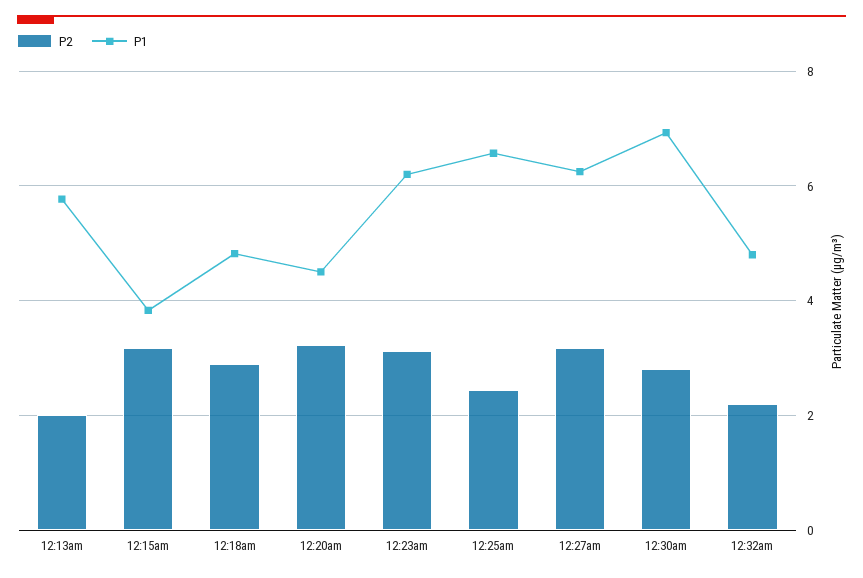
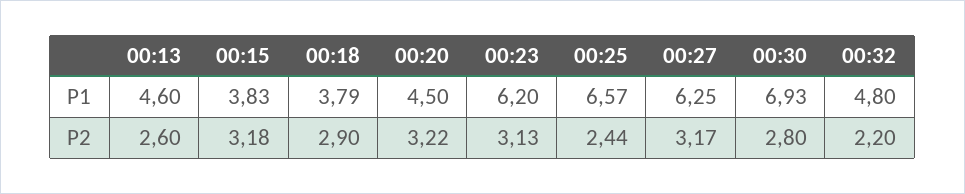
P2, 12:13am: 2 -> 2.6
P1, 12:13am: 5.8 -> 4.6
P1, 12:18am: 4.8 -> 3.79

